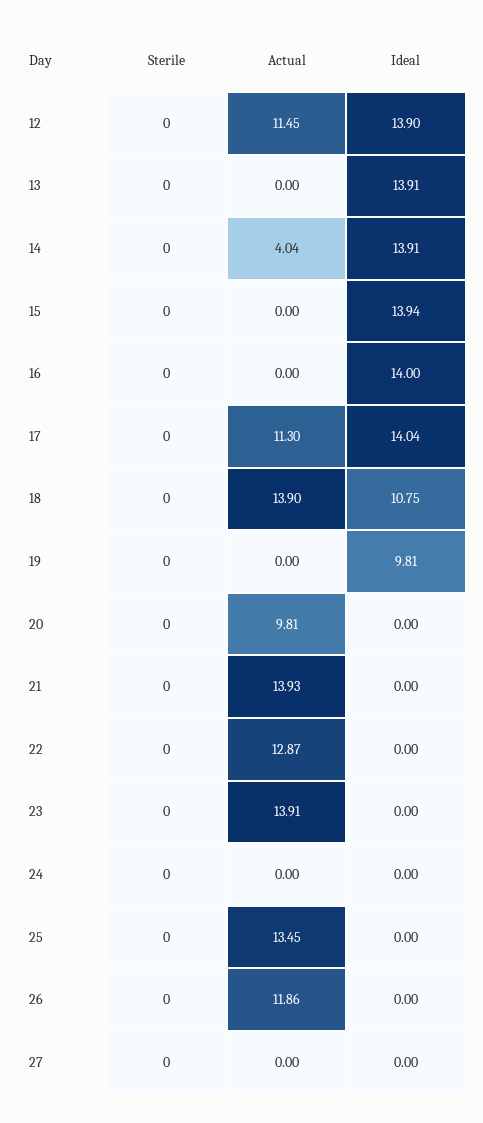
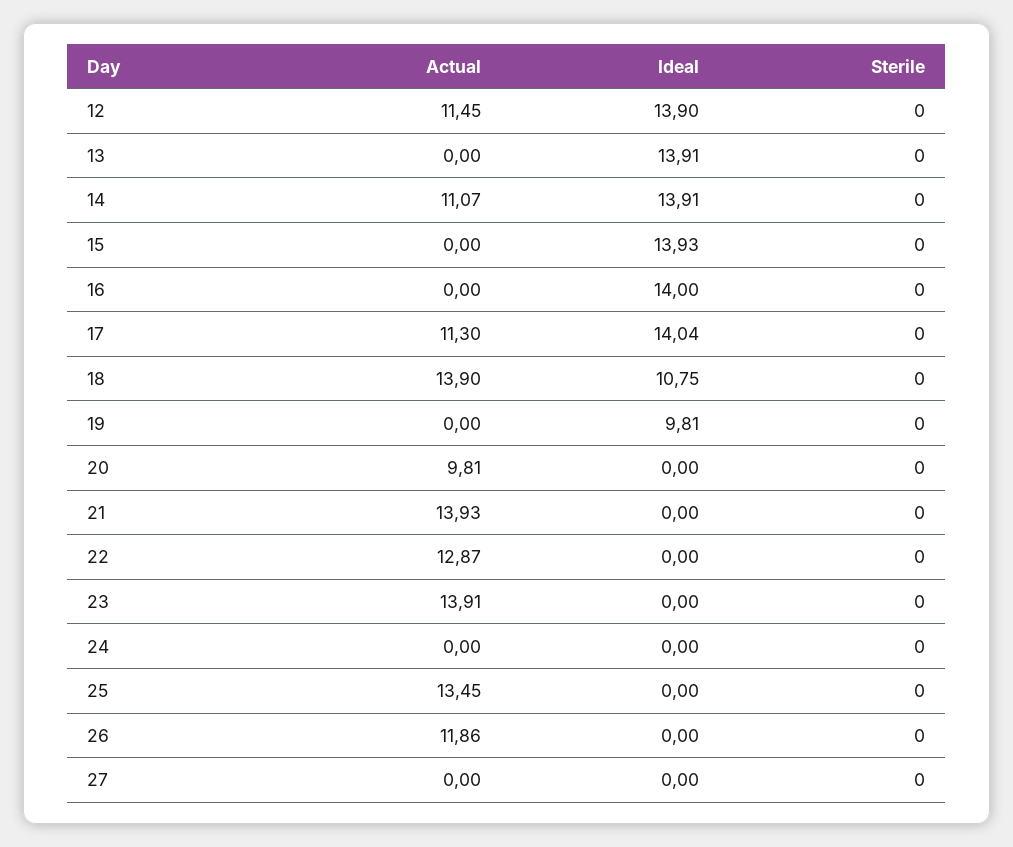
Actual, 14: 4.04 -> 11.07
Ideal, 15: 13.94 -> 13.93

